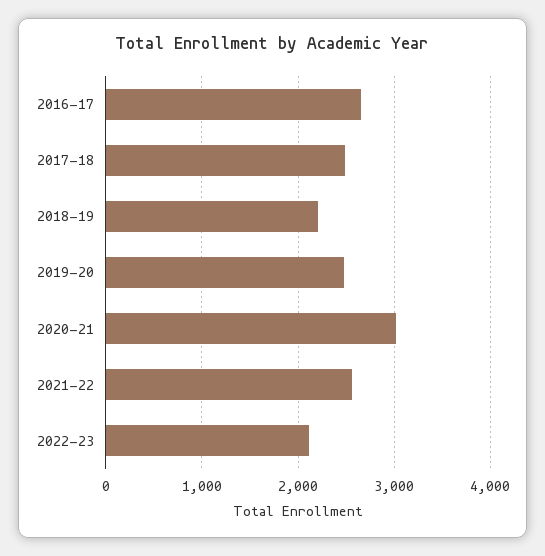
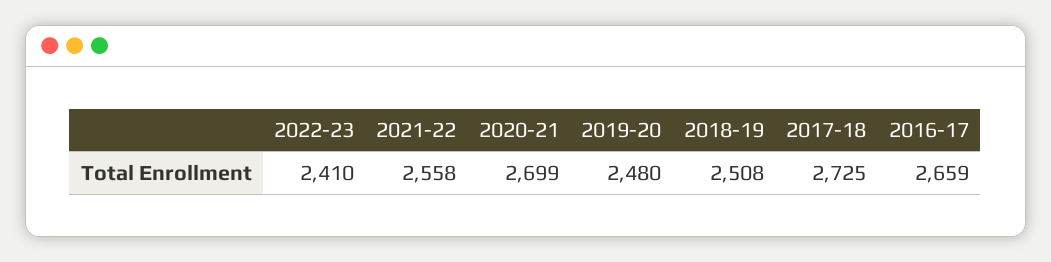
2017-18: 2500 -> 2725
2018-19: 2200 -> 2508
2020-21: 3000 -> 2699
2022-23: 2100 -> 2410

